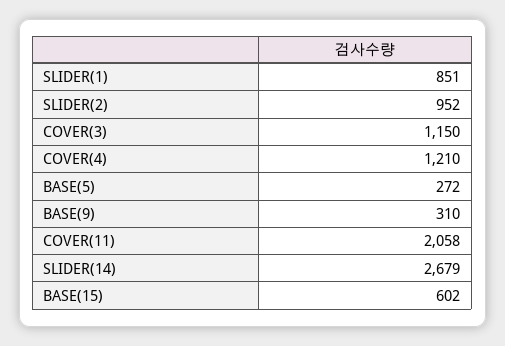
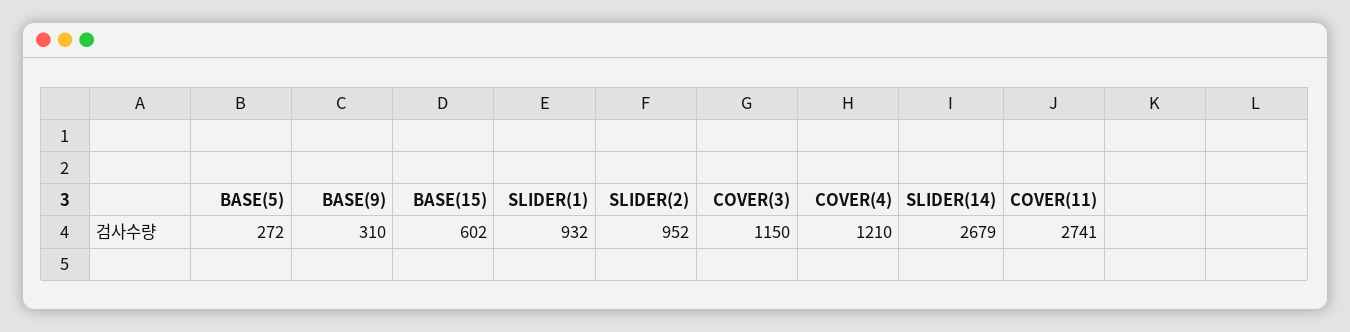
SLIDER(1): 851 -> 932
COVER(11): 2058 -> 2741

